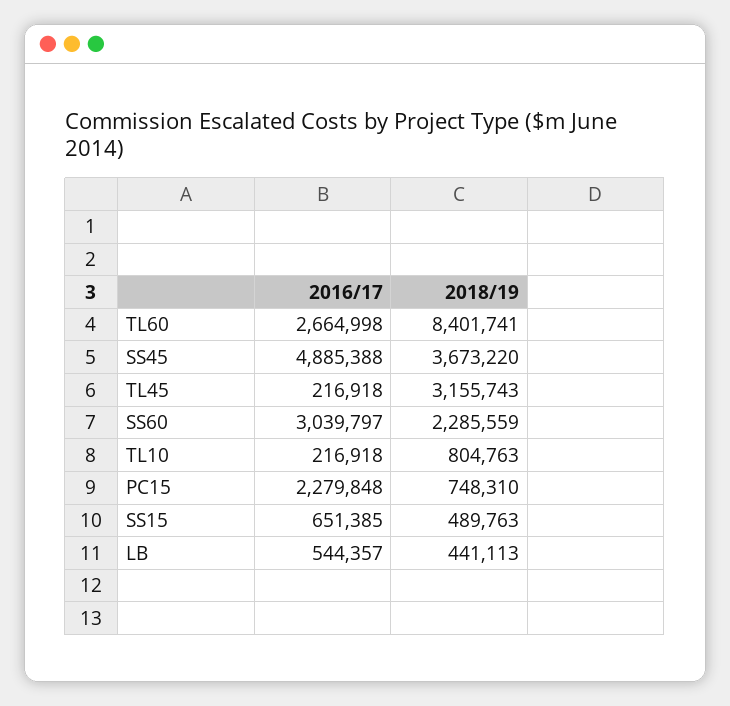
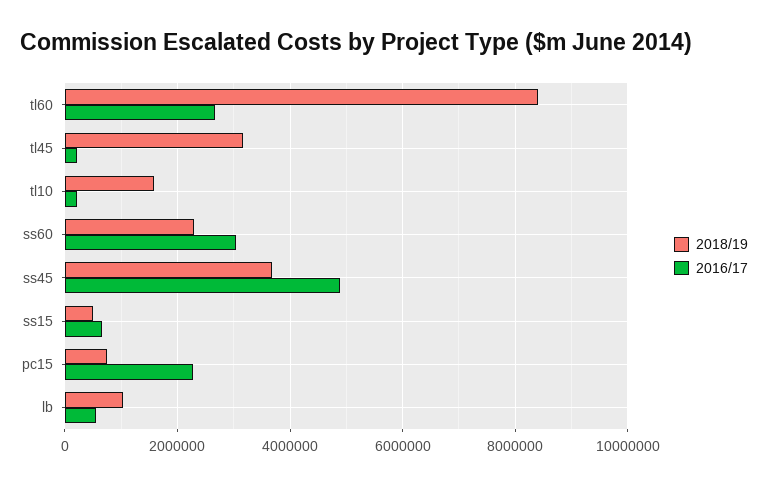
2018/19, TL10: 804763 -> 1600000
2018/19, LB: 441113 -> 1000000

